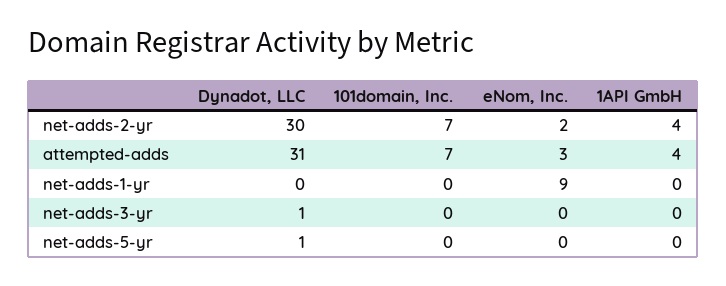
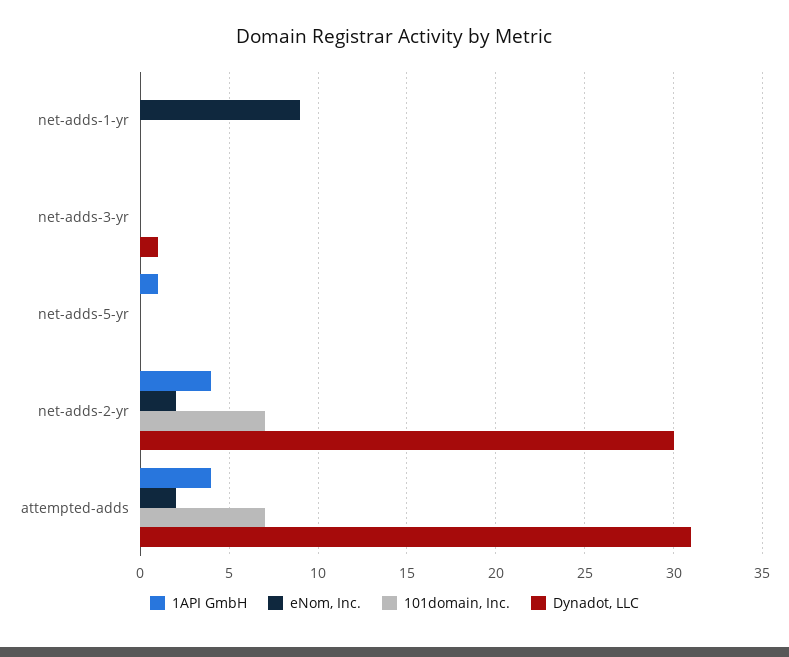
eNom, Inc., attempted-adds: 3 -> 2
Dynadot, LLC, net-adds-5-yr: 1 -> 0
1API GmbH, net-adds-5-yr: 0 -> 1

